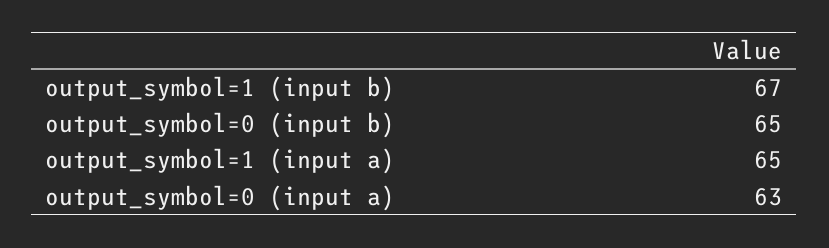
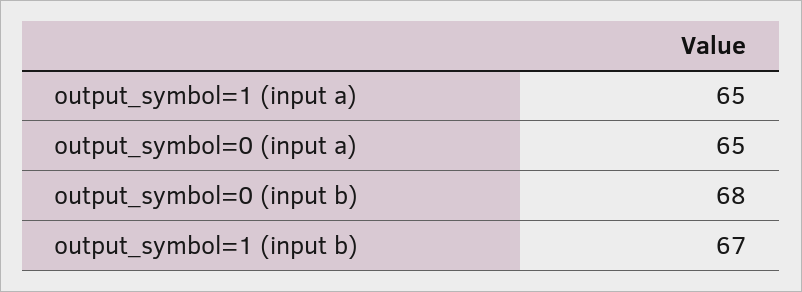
output_symbol=0 (input b): 65 -> 68
output_symbol=0 (input a): 63 -> 65

